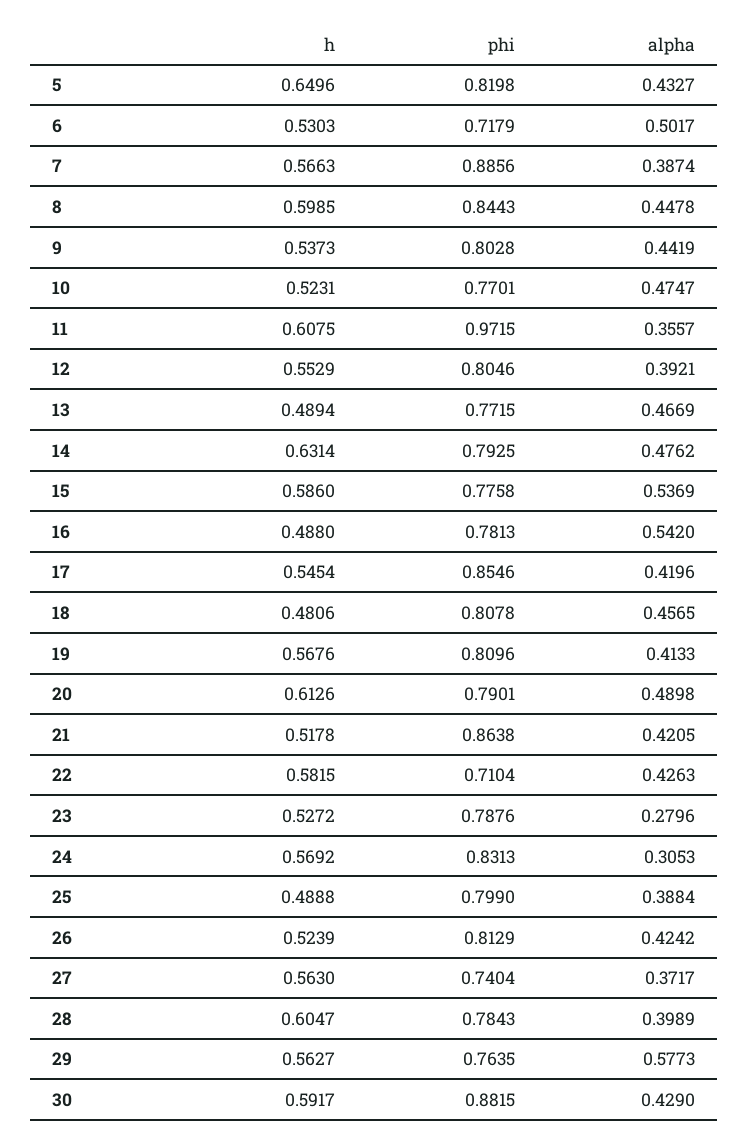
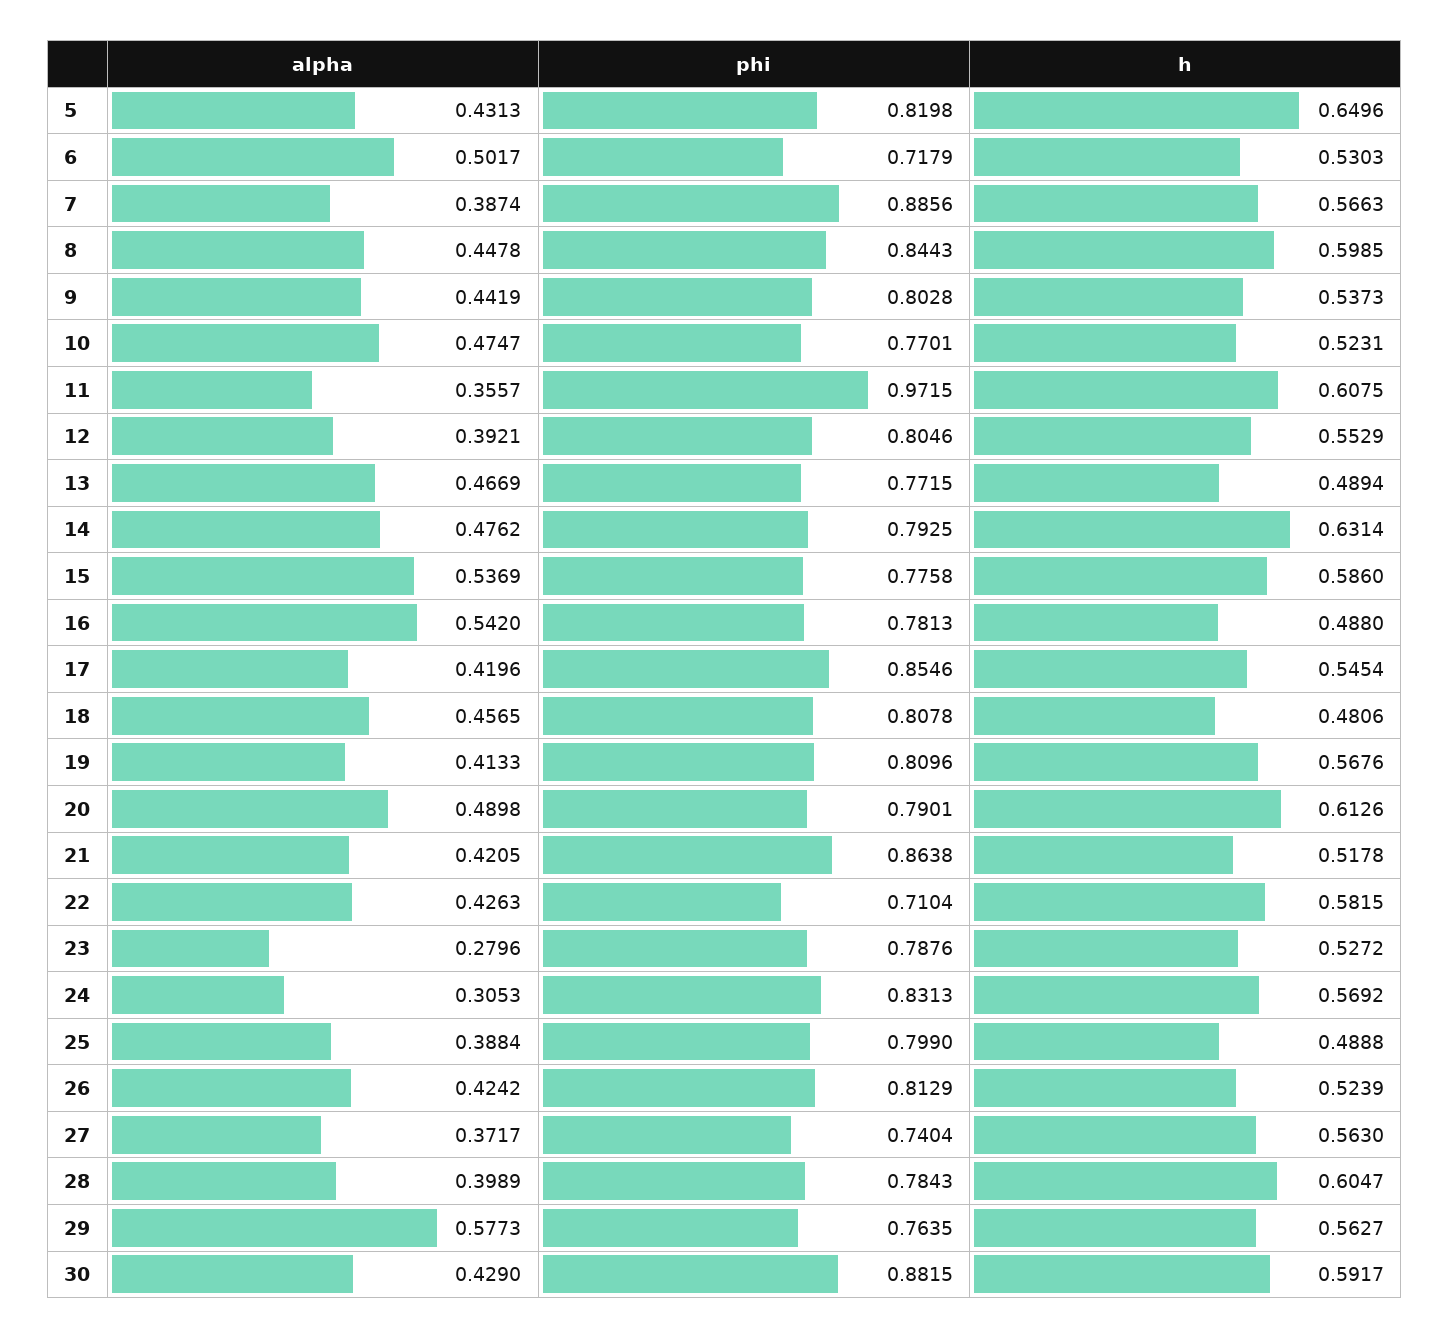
alpha, 5: 0.4327 -> 0.4313

